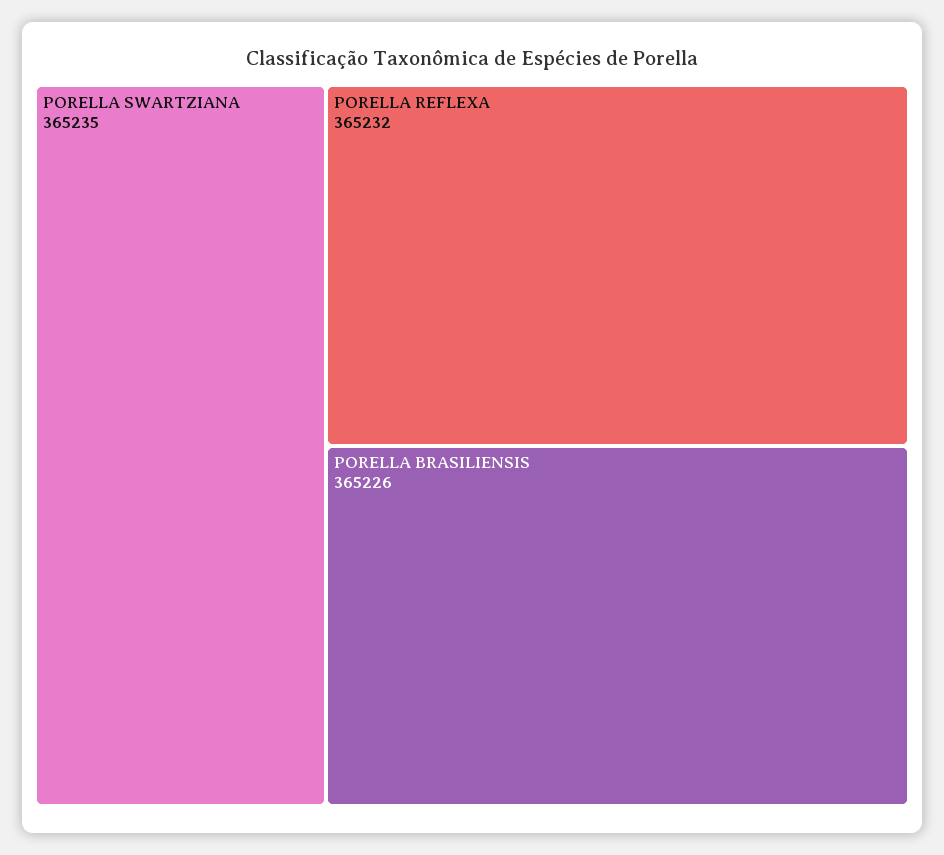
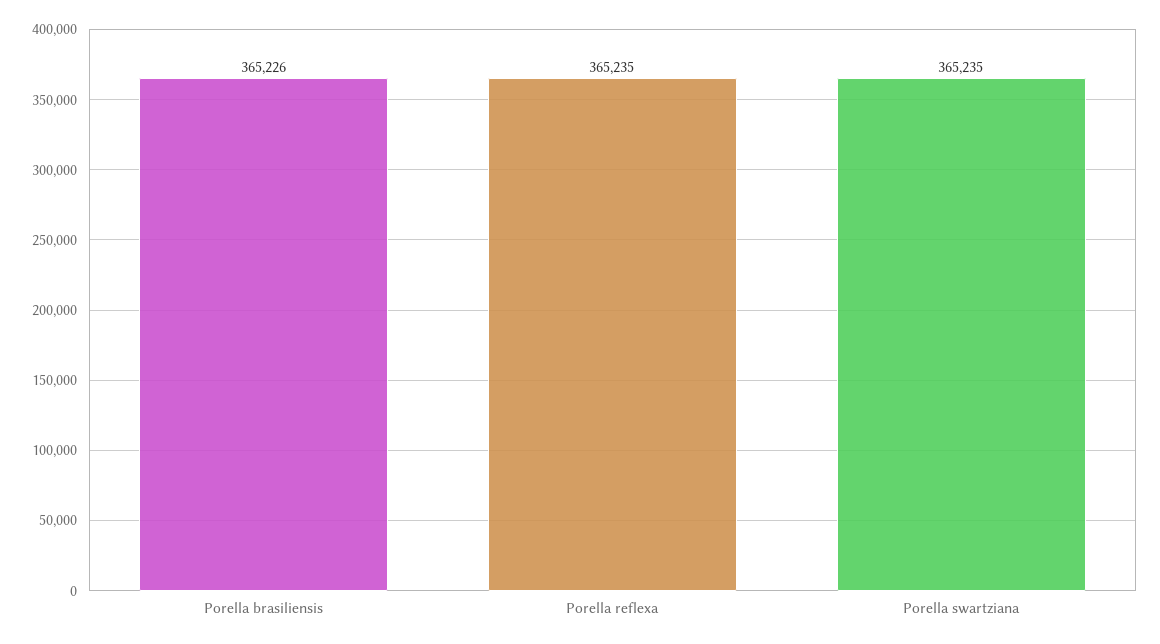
PORELLA REFLEXA: 365232 -> 365235

